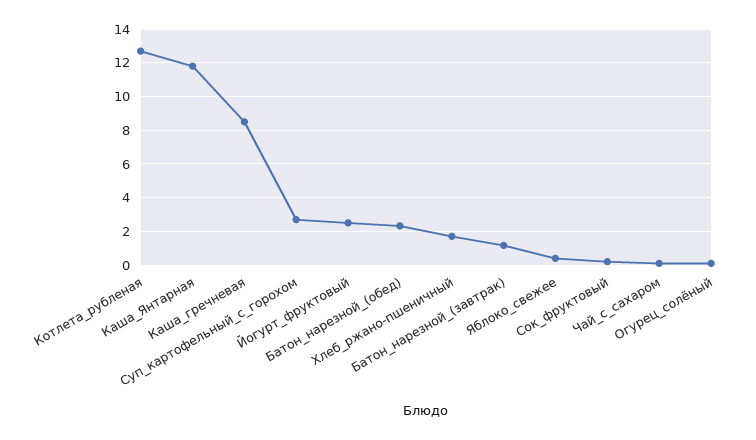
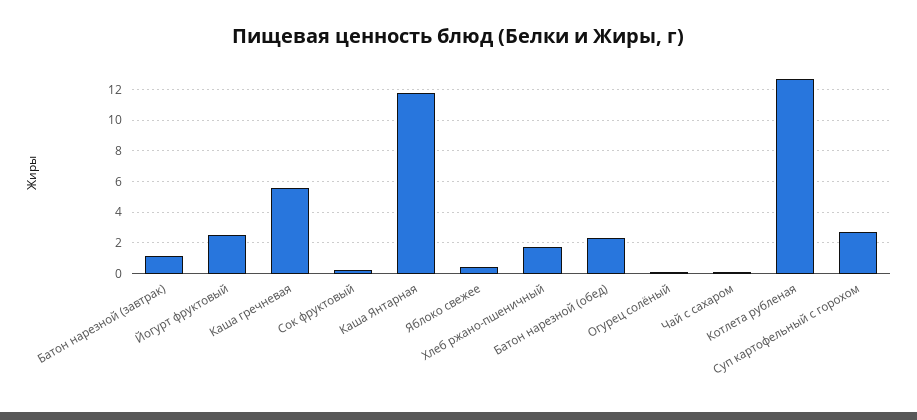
Каша_гречневая: 8.5 -> 5.5

